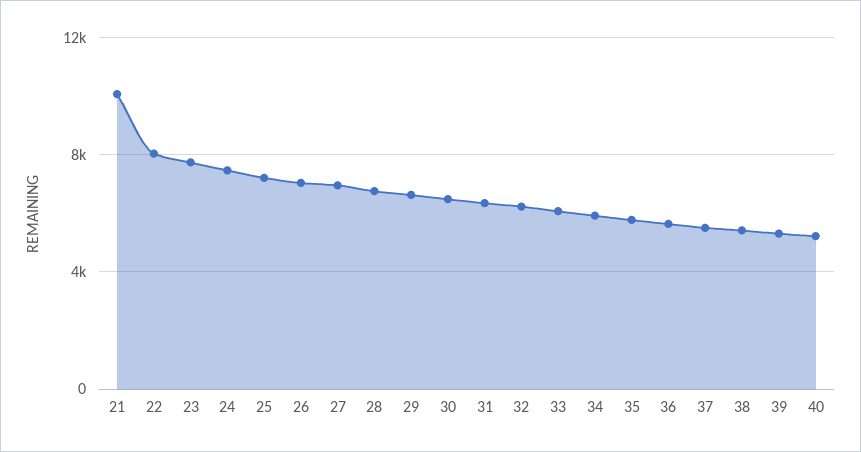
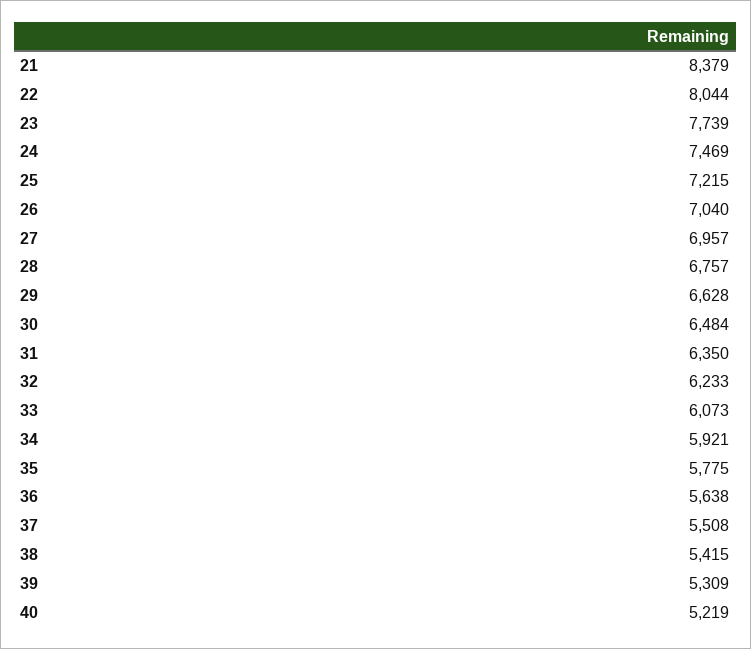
21: 10000 -> 8379

